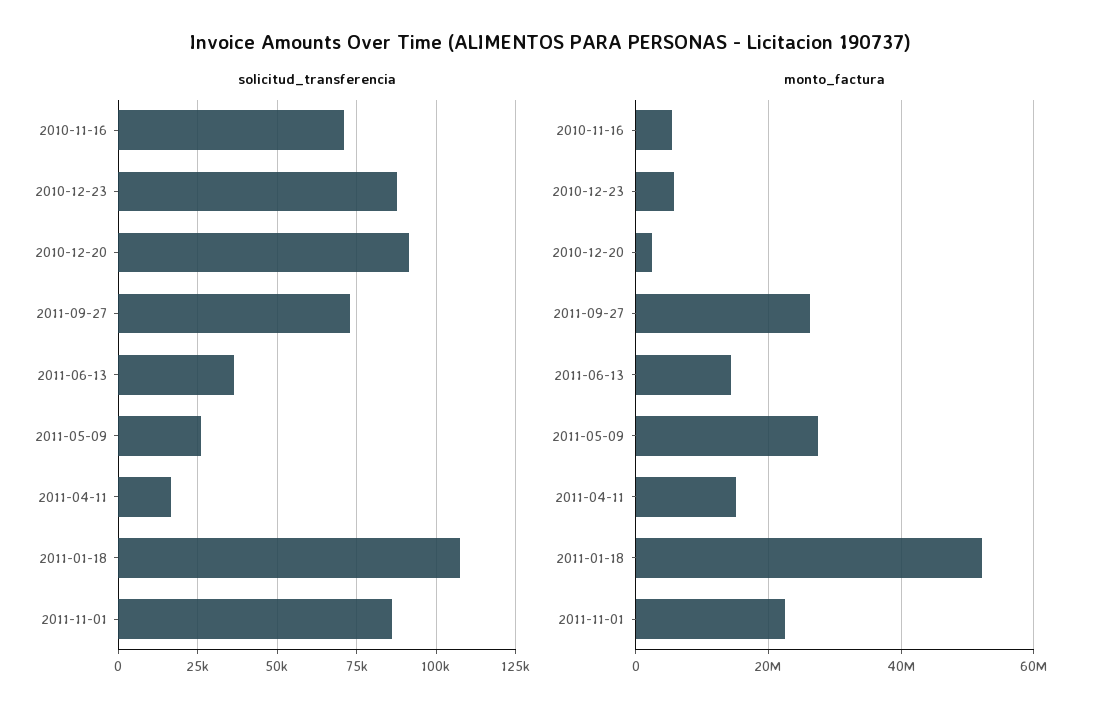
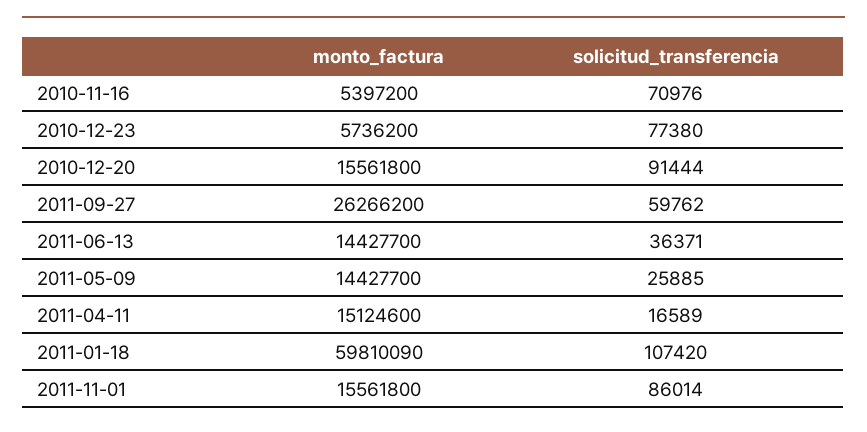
solicitud_transferencia, 2010-12-23: 87500 -> 77380
solicitud_transferencia, 2011-09-27: 72500 -> 59762
monto_factura, 2010-12-20: 2000000 -> 15561800
monto_factura, 2011-05-09: 28000000 -> 14427700
monto_factura, 2011-01-18: 52000000 -> 59810090
monto_factura, 2011-11-01: 22000000 -> 15561800

